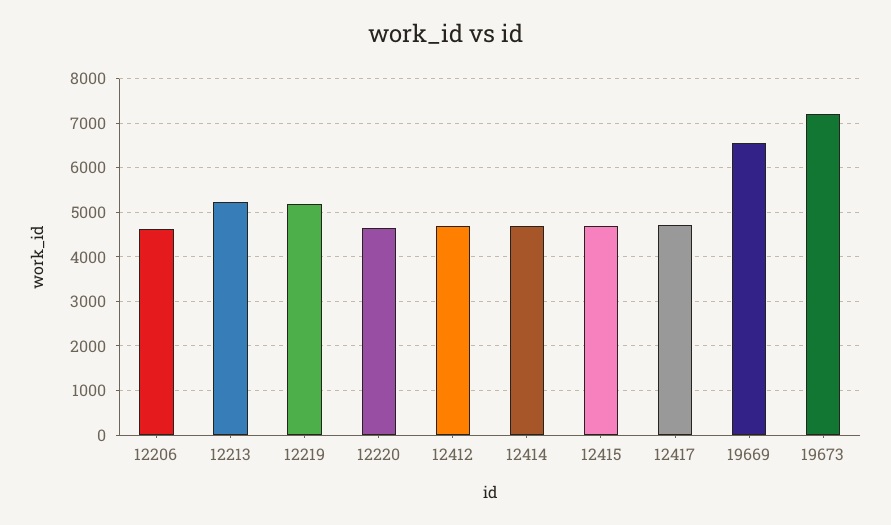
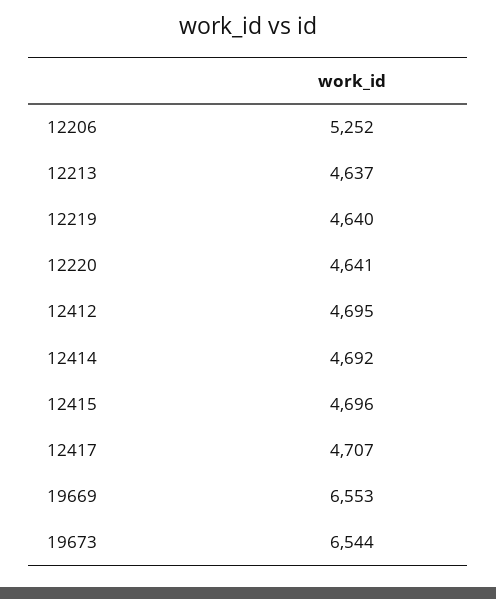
12206: 4600 -> 5252
12213: 5200 -> 4637
12219: 5200 -> 4640
19673: 7200 -> 6544

